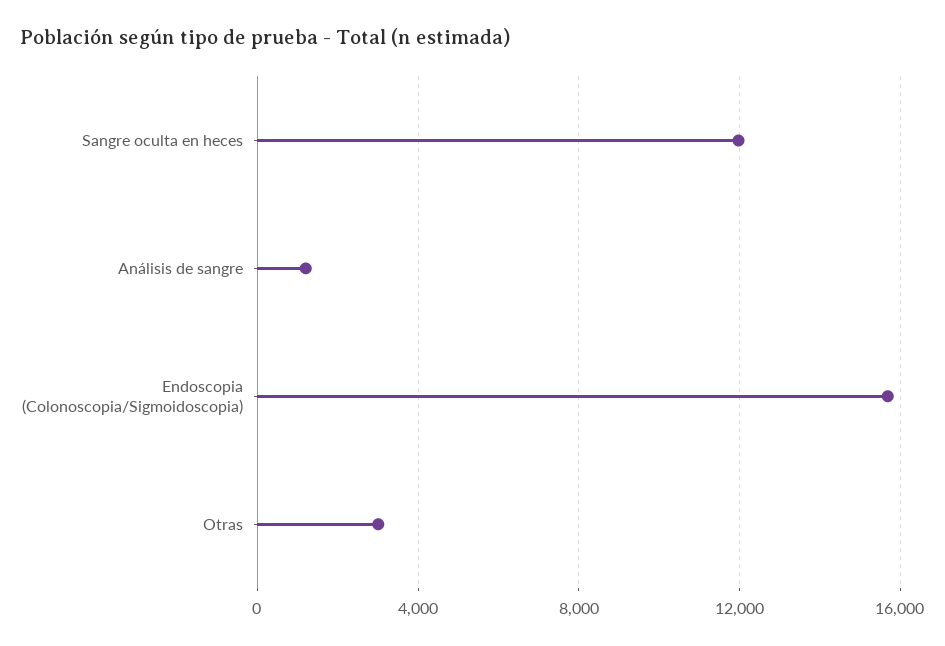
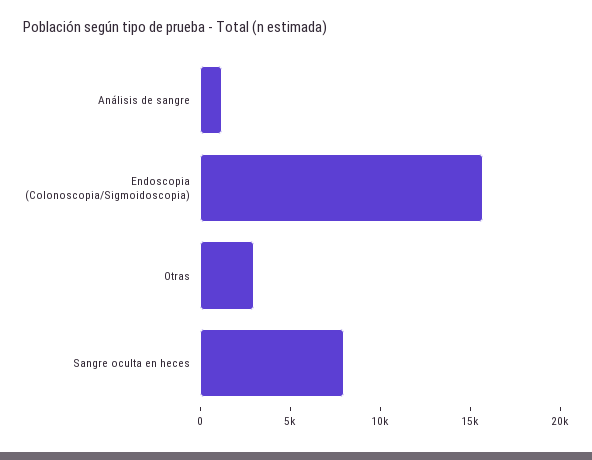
Sangre oculta en heces: 12000 -> 8000

